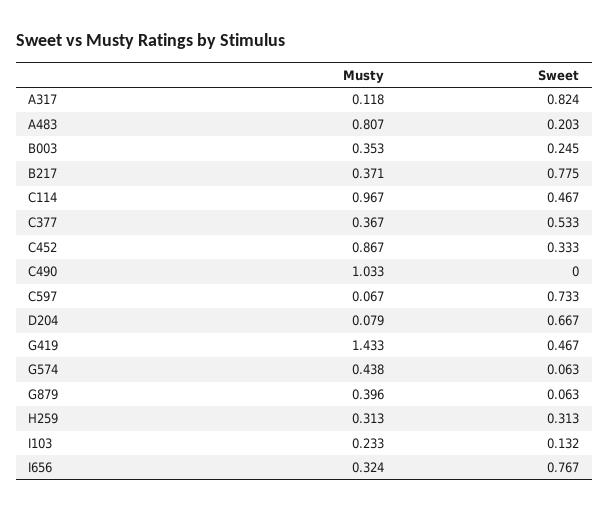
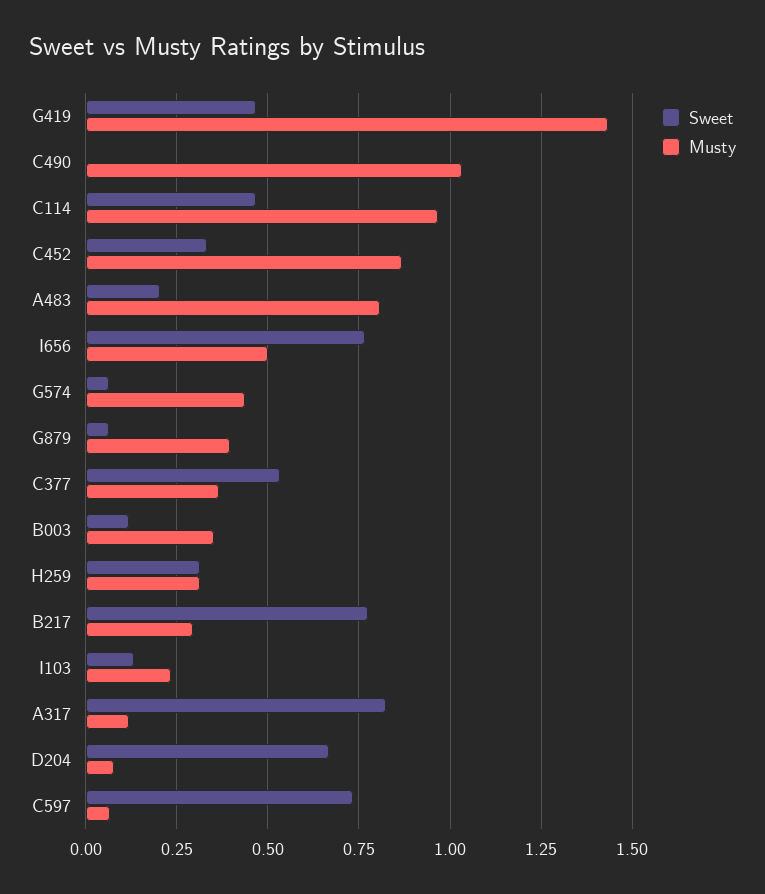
Sweet, B003: 0.245 -> 0.125
Musty, B217: 0.371 -> 0.3
Musty, I656: 0.324 -> 0.5

